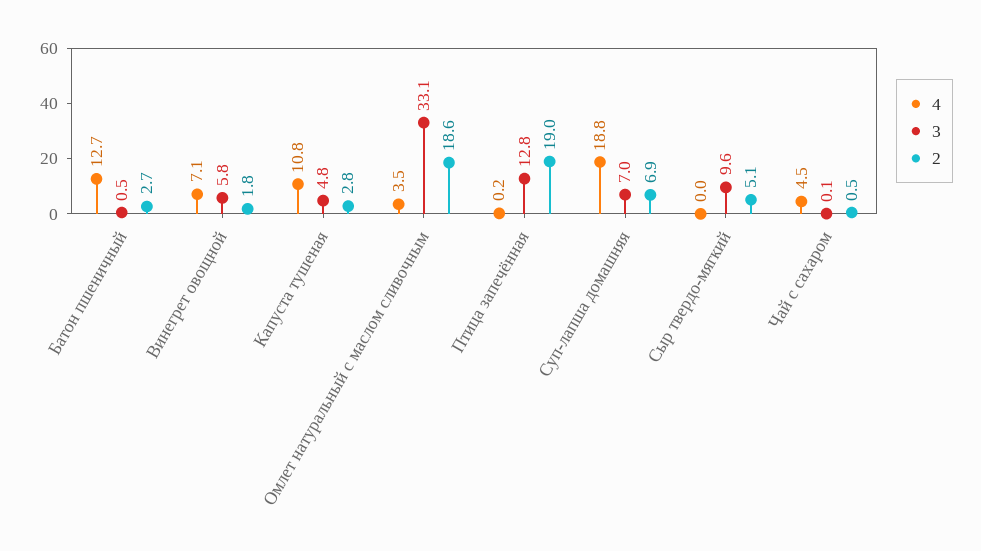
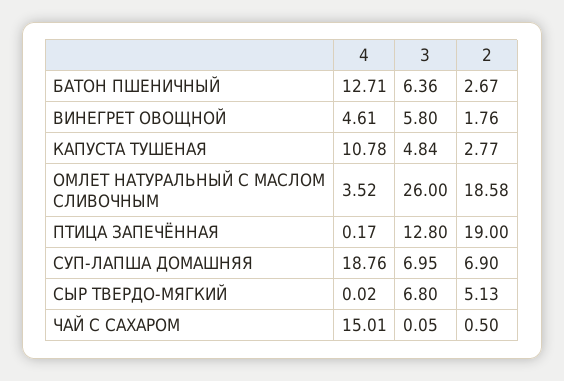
3, Батон пшеничный: 0.5 -> 6.36
4, Винегрет овощной: 7.1 -> 4.61
3, Омлет натуральный с маслом сливочным: 33.1 -> 26
3, Сыр твердо-мягкий: 9.6 -> 6.8
4, Чай с сахаром: 4.5 -> 15.01

